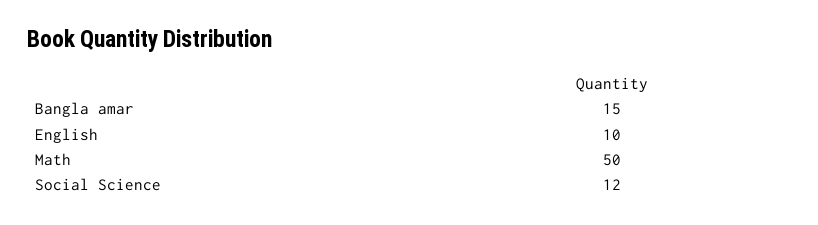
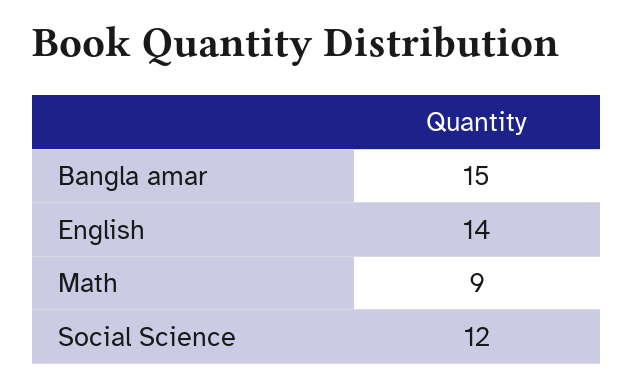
English: 10 -> 14
Math: 50 -> 9

